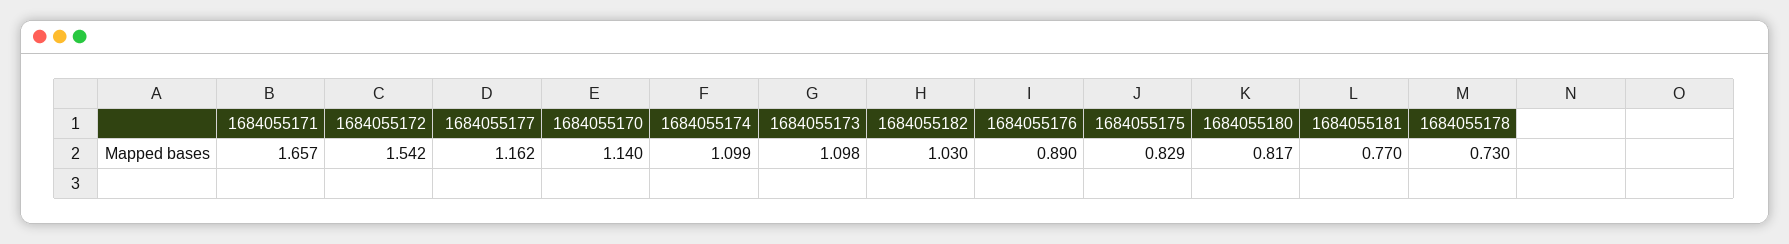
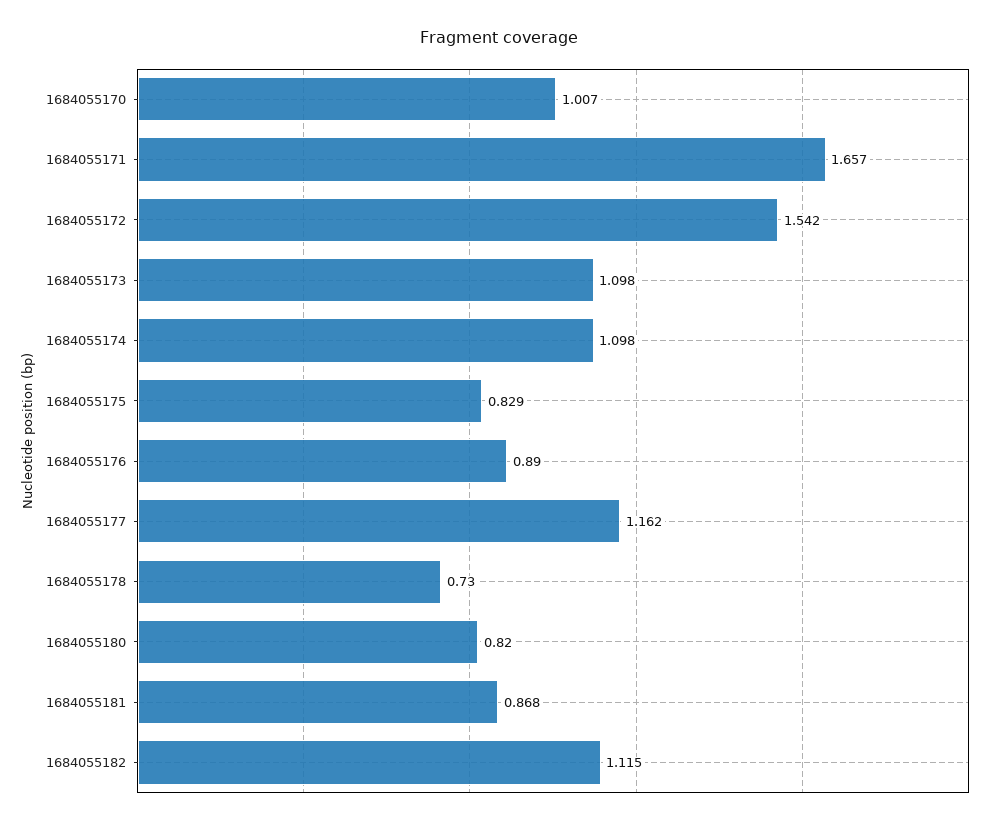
1684055170: 1.14 -> 1.007
1684055174: 1.099 -> 1.098
1684055182: 1.03 -> 1.115
1684055180: 0.817 -> 0.82
1684055181: 0.77 -> 0.868

